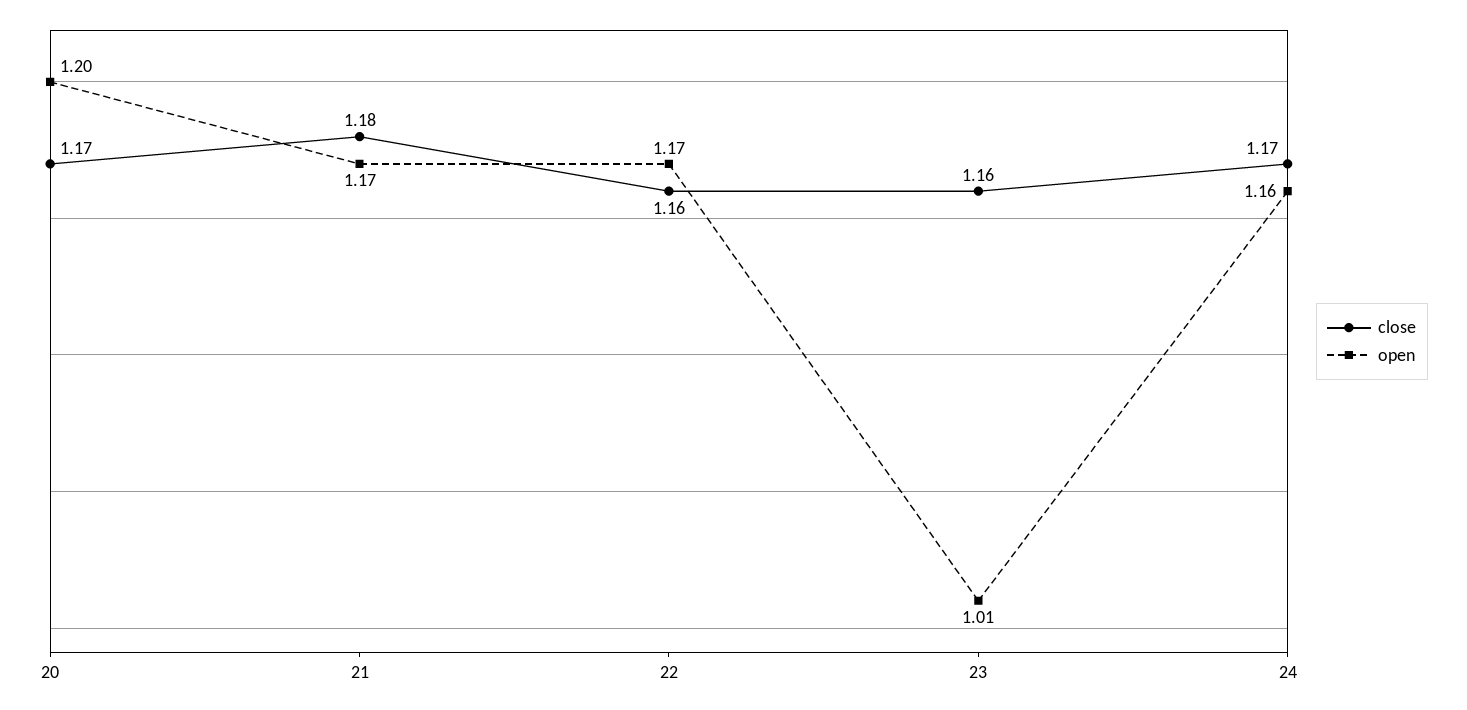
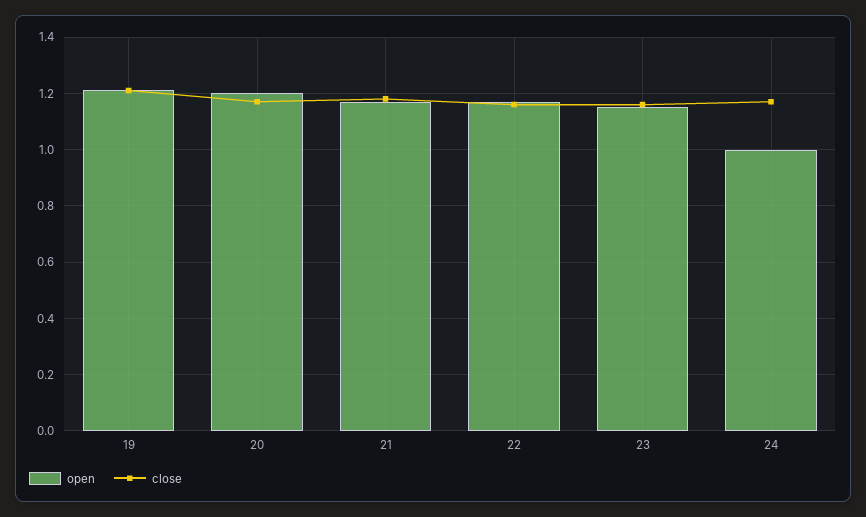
open, 23: 1.01 -> 1.15
open, 24: 1.16 -> 1
open, 19: none -> 1.2
close, 19: none -> 1.2

